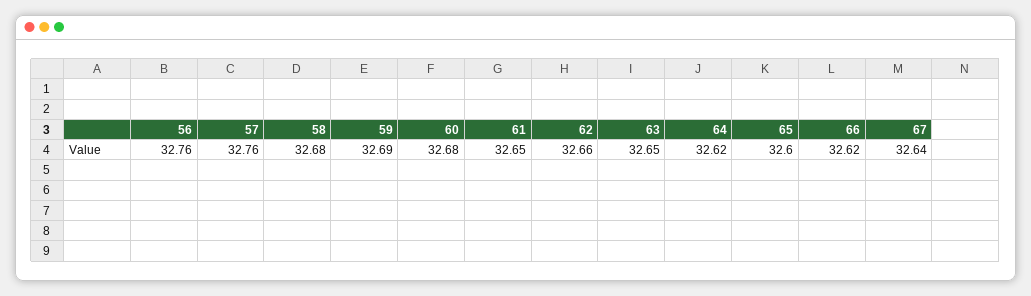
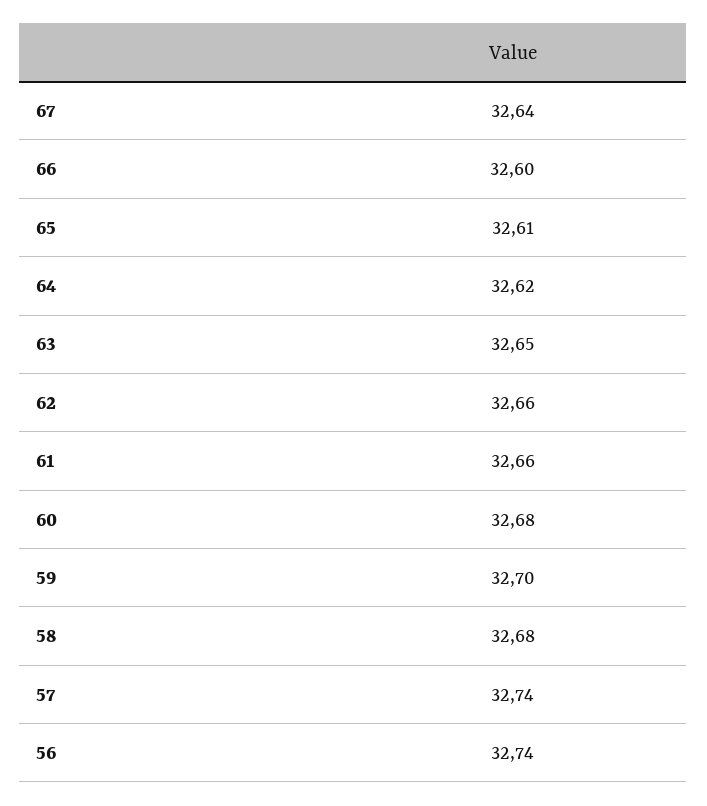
56: 32.76 -> 32.74
57: 32.76 -> 32.74
59: 32.69 -> 32.7
61: 32.65 -> 32.66
65: 32.6 -> 32.61
66: 32.62 -> 32.6

